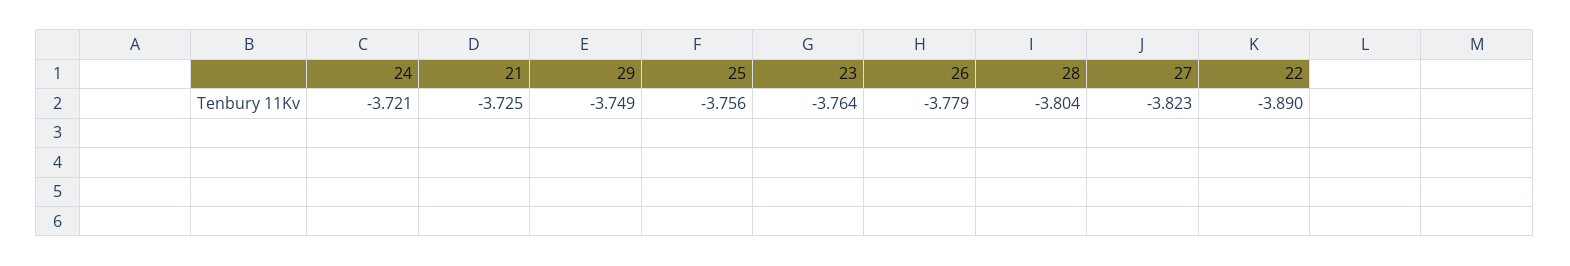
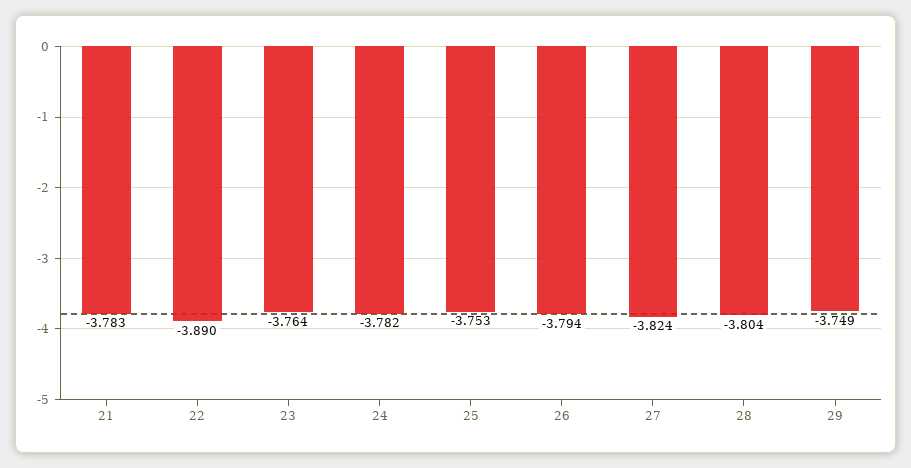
24: -3.721 -> -3.782
21: -3.725 -> -3.783
25: -3.756 -> -3.753
26: -3.779 -> -3.794
27: -3.823 -> -3.824

